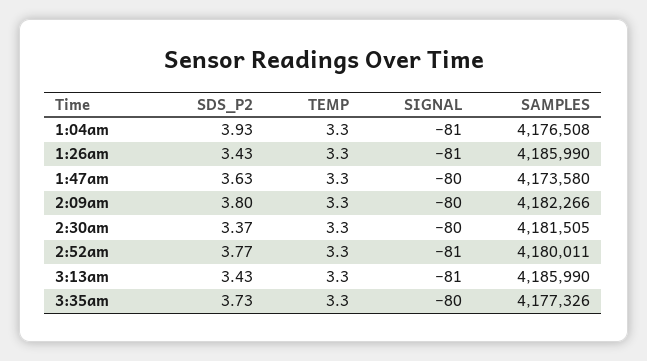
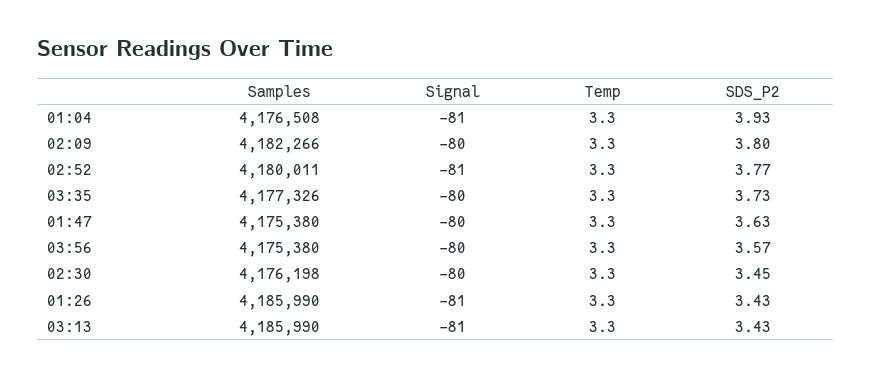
SAMPLES, 1:47am: 4173580 -> 4175380
SDS_P2, 2:30am: 3.37 -> 3.45
SAMPLES, 2:30am: 4181505 -> 4176198
SAMPLES, 03:56: none -> 4175380
SIGNAL, 03:56: none -> -80
TEMP, 03:56: none -> 3.3
SDS_P2, 03:56: none -> 3.57

